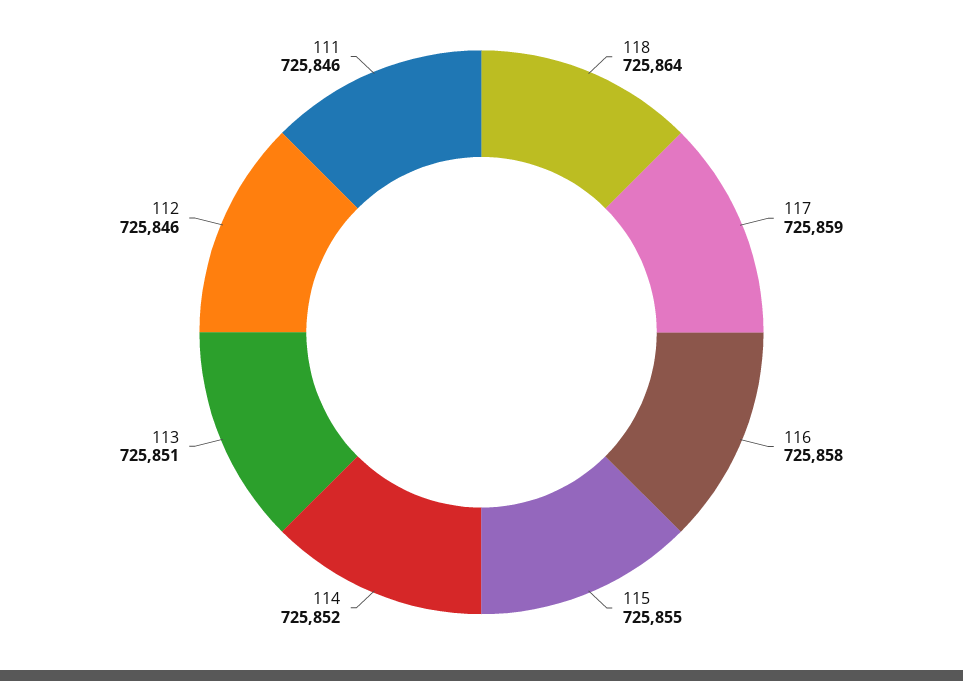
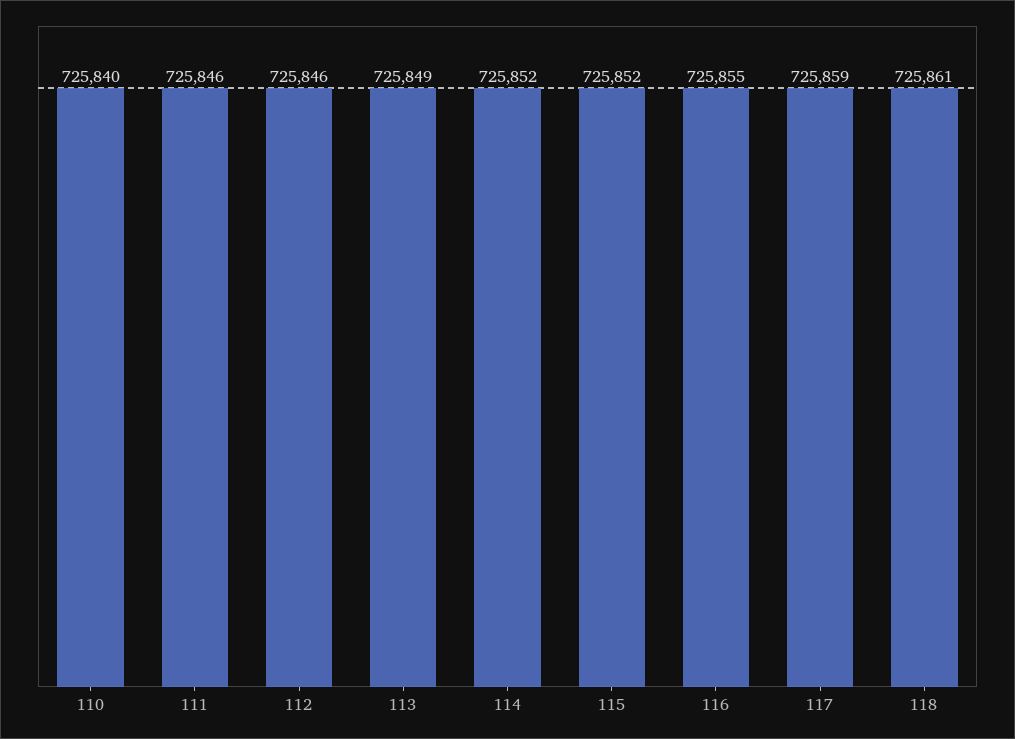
118: 725864 -> 725861
116: 725858 -> 725855
115: 725855 -> 725852
113: 725851 -> 725849
110: none -> 725840

